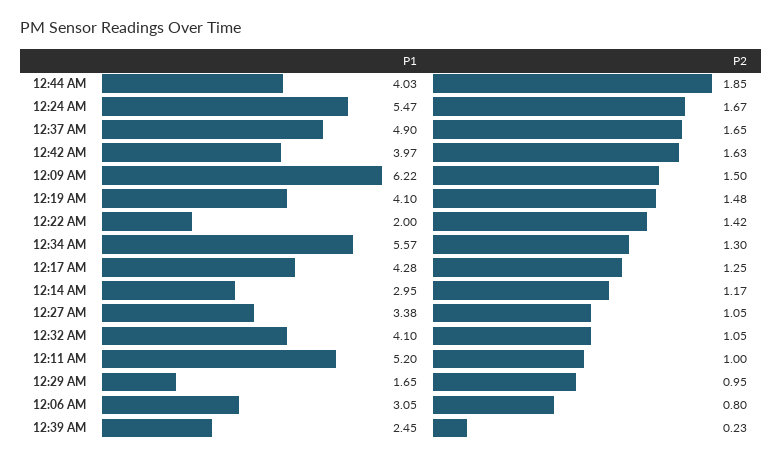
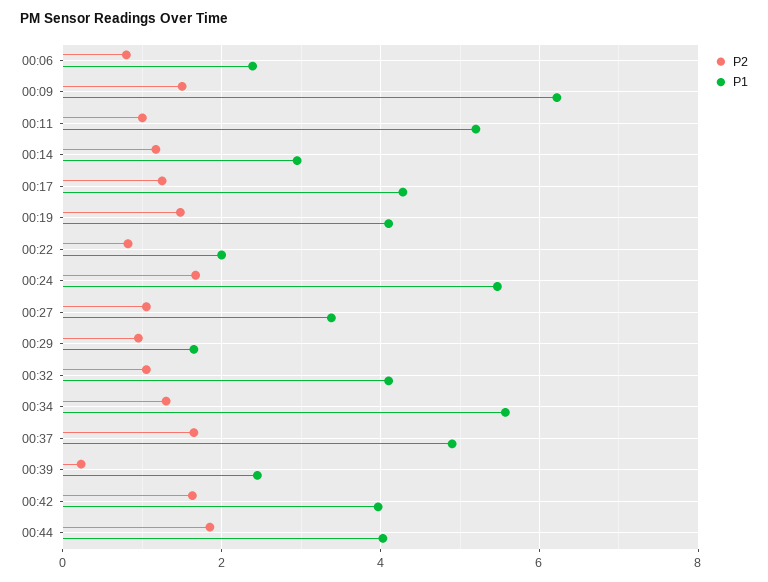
P2, 12:22 AM: 1.42 -> 0.8
P1, 12:06 AM: 3.05 -> 2.4

